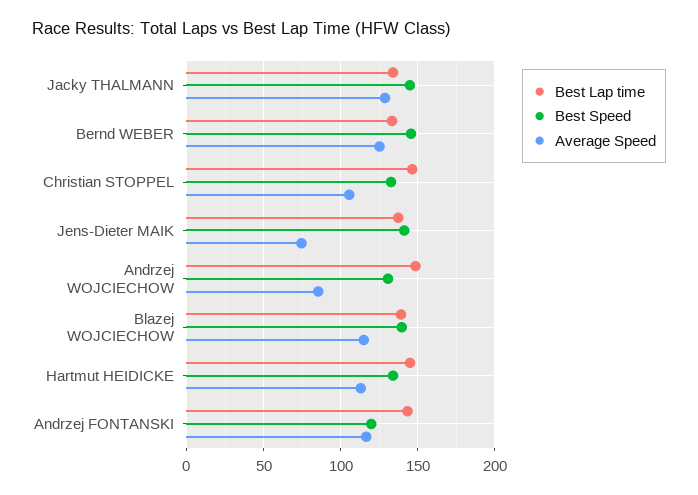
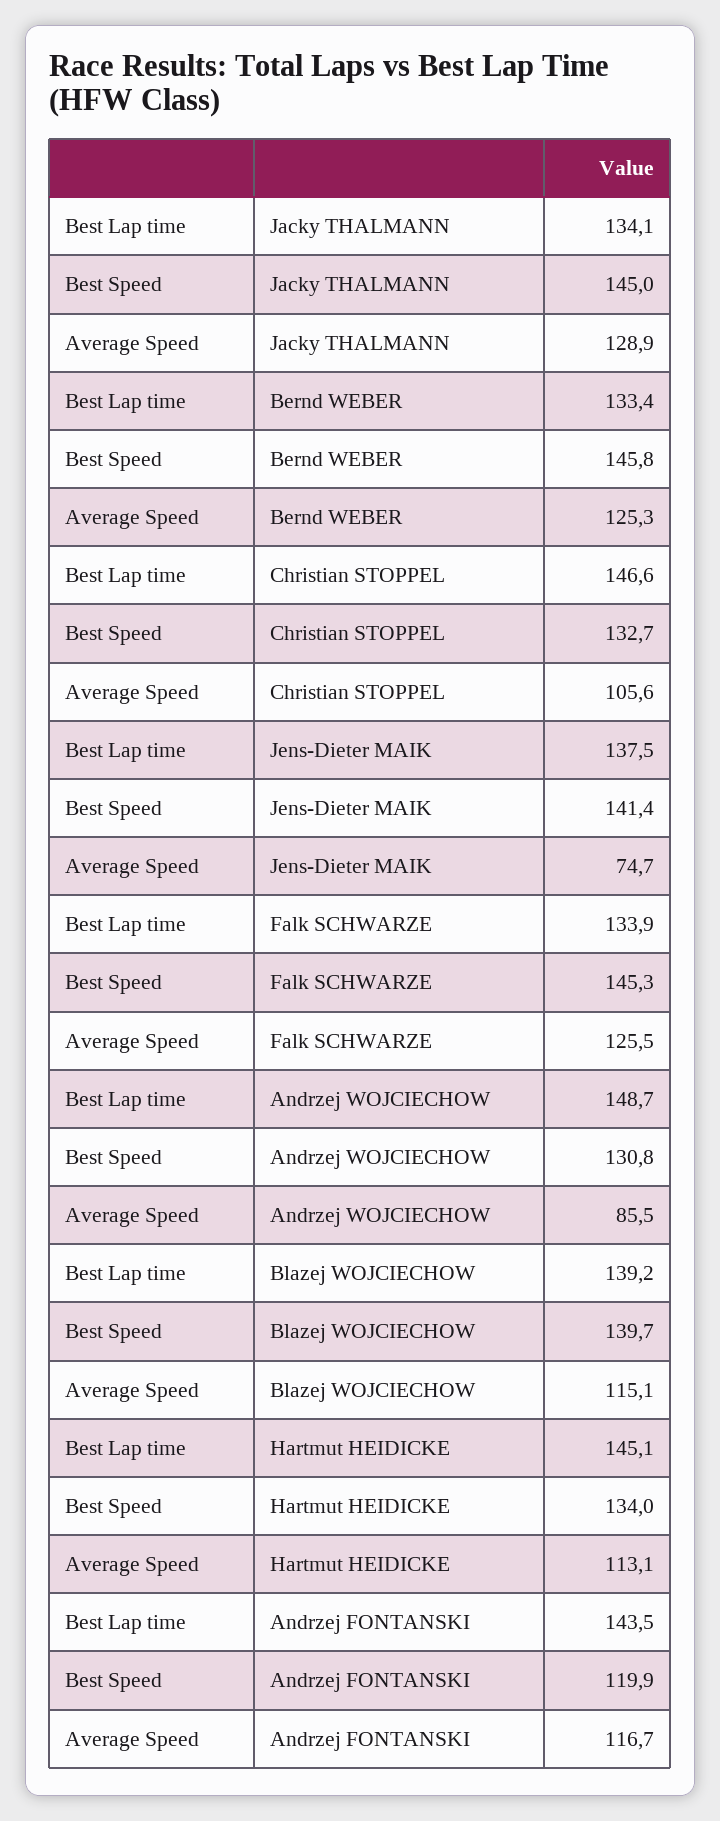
Best Lap time, Falk SCHWARZE: none -> 133.9
Best Speed, Falk SCHWARZE: none -> 145.3
Average Speed, Falk SCHWARZE: none -> 125.5

